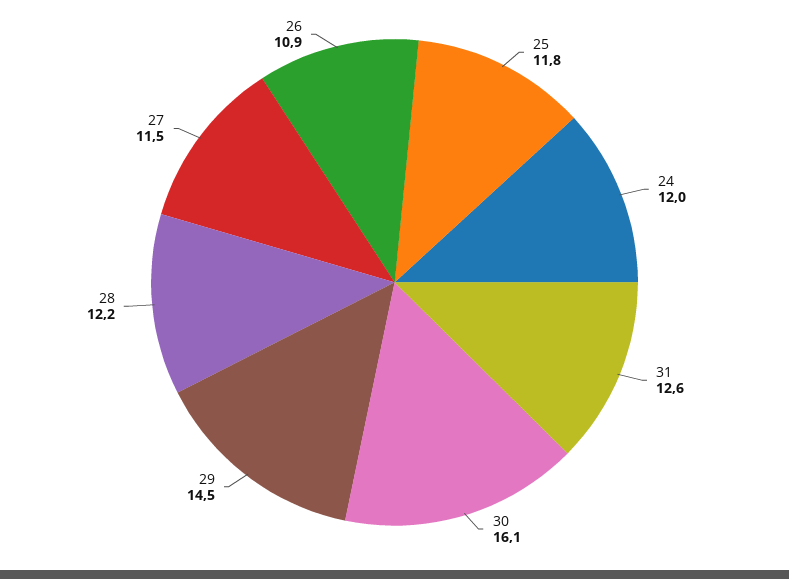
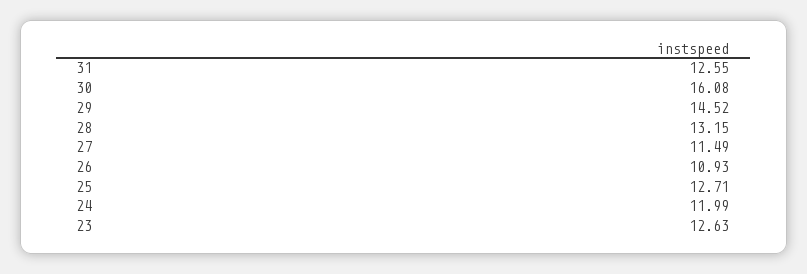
25: 11.8 -> 12.71
28: 12.2 -> 13.15
23: none -> 12.63

